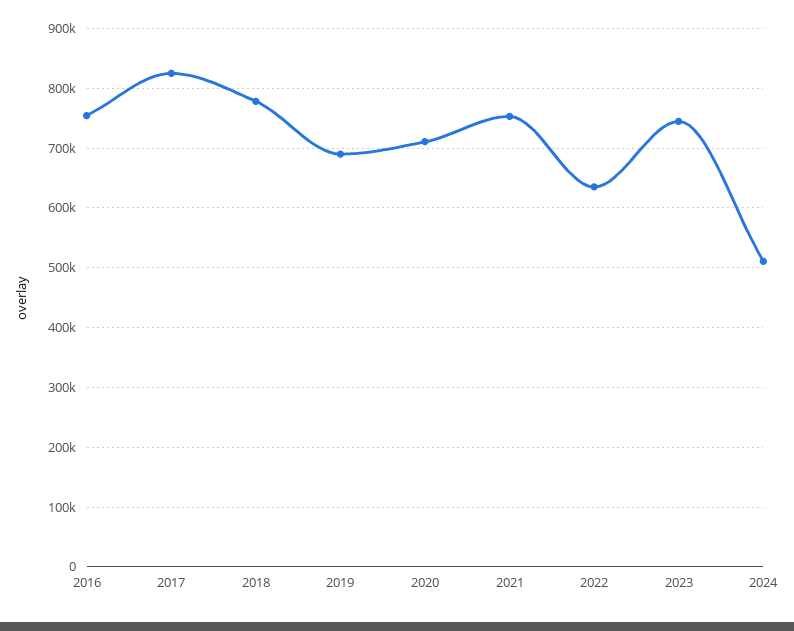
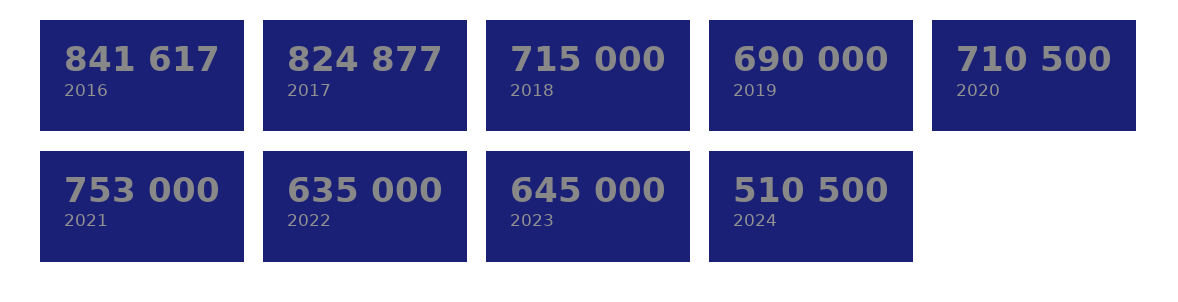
2016: 760000 -> 841617
2018: 780000 -> 715000
2023: 740000 -> 645000

